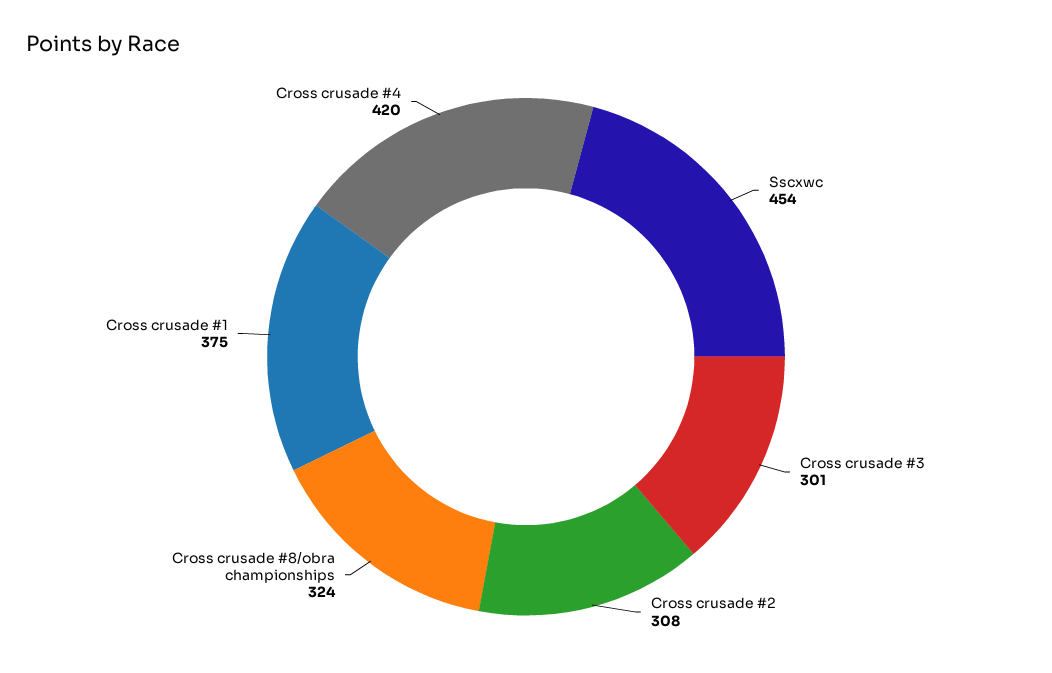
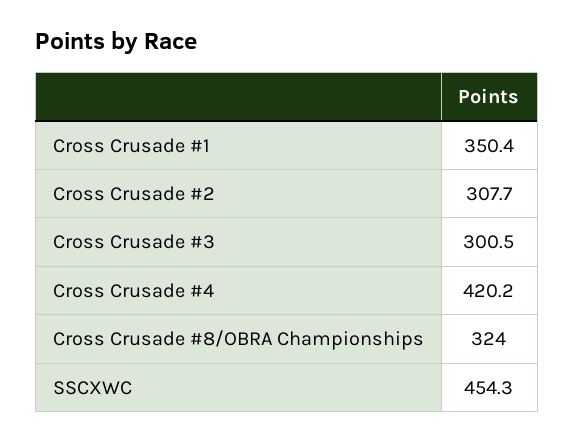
Cross crusade #1: 375 -> 350.4

